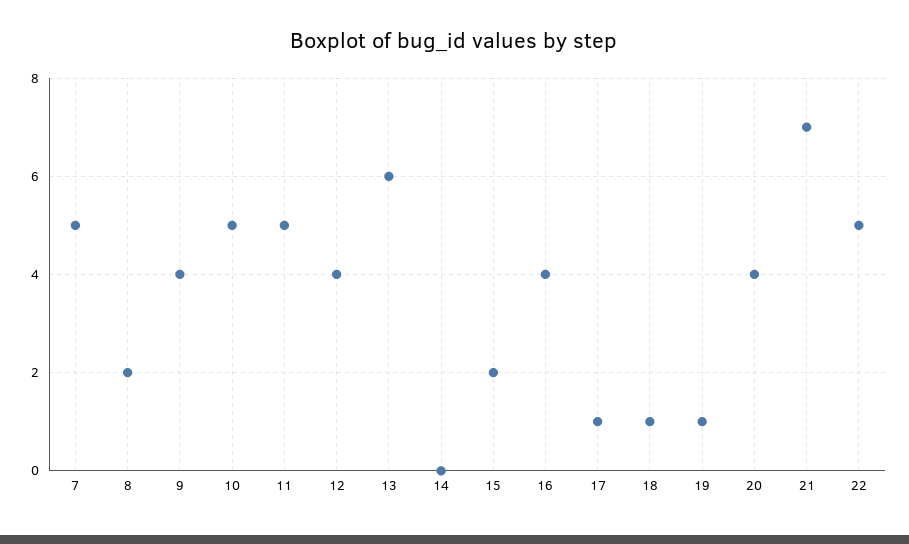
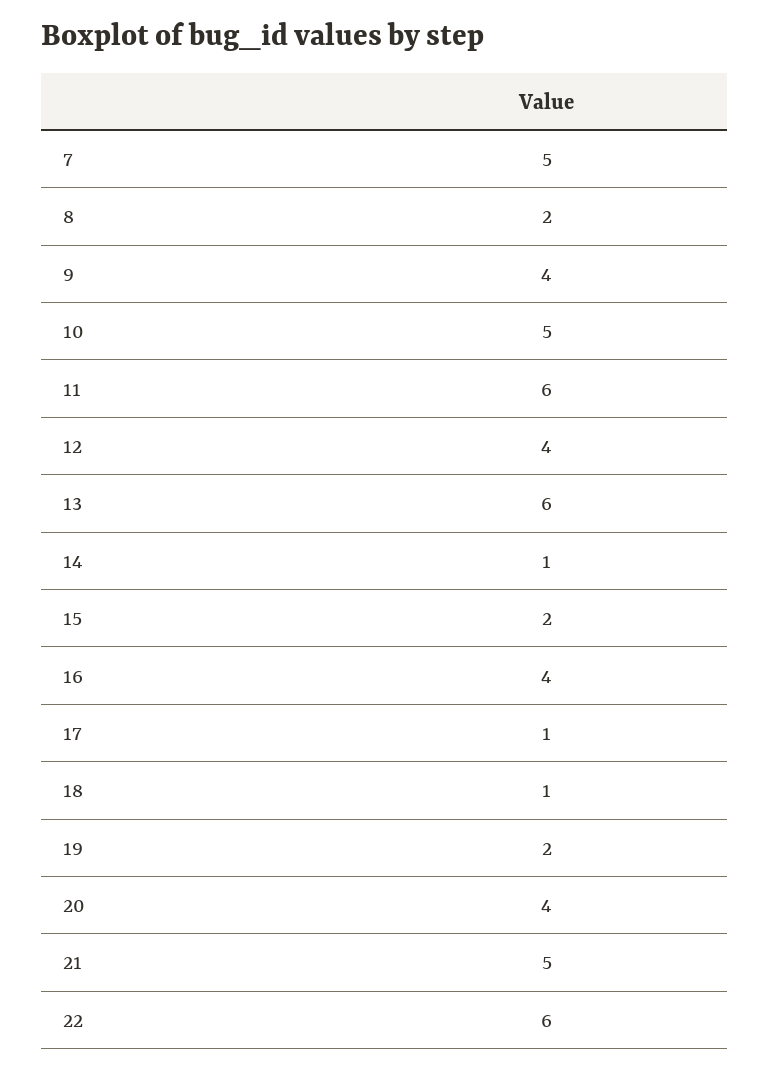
11: 5 -> 6
14: 0 -> 1
19: 1 -> 2
21: 7 -> 5
22: 5 -> 6

